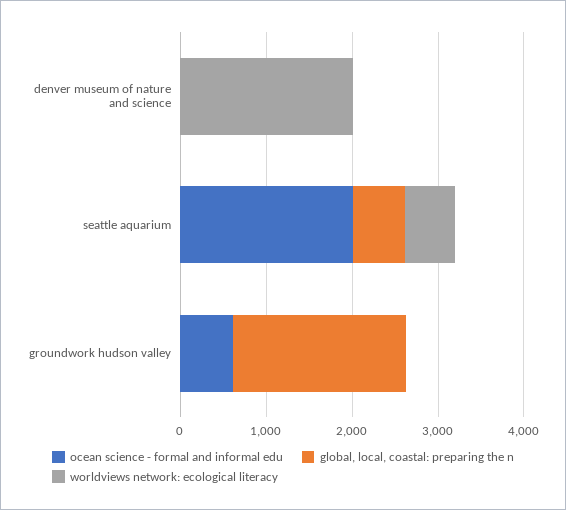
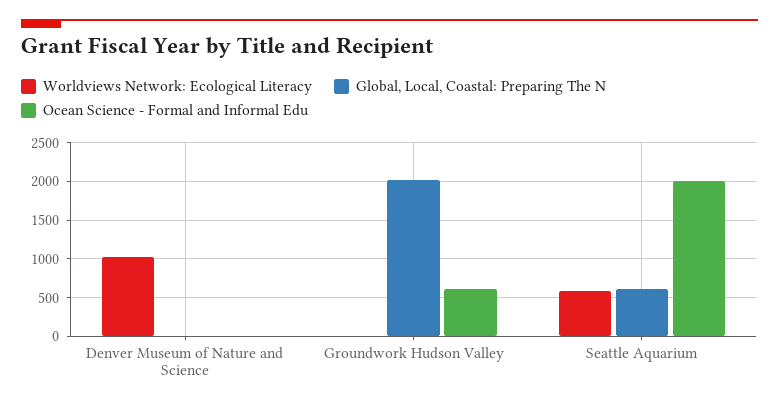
worldviews network: ecological literacy, denver museum of nature and science: 2000 -> 1000

